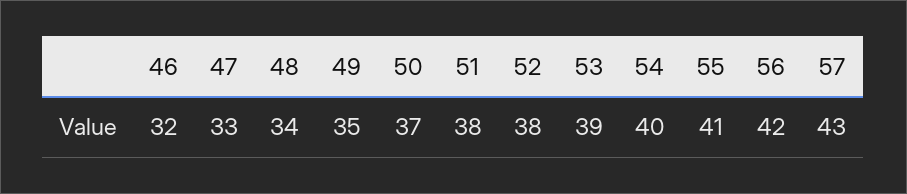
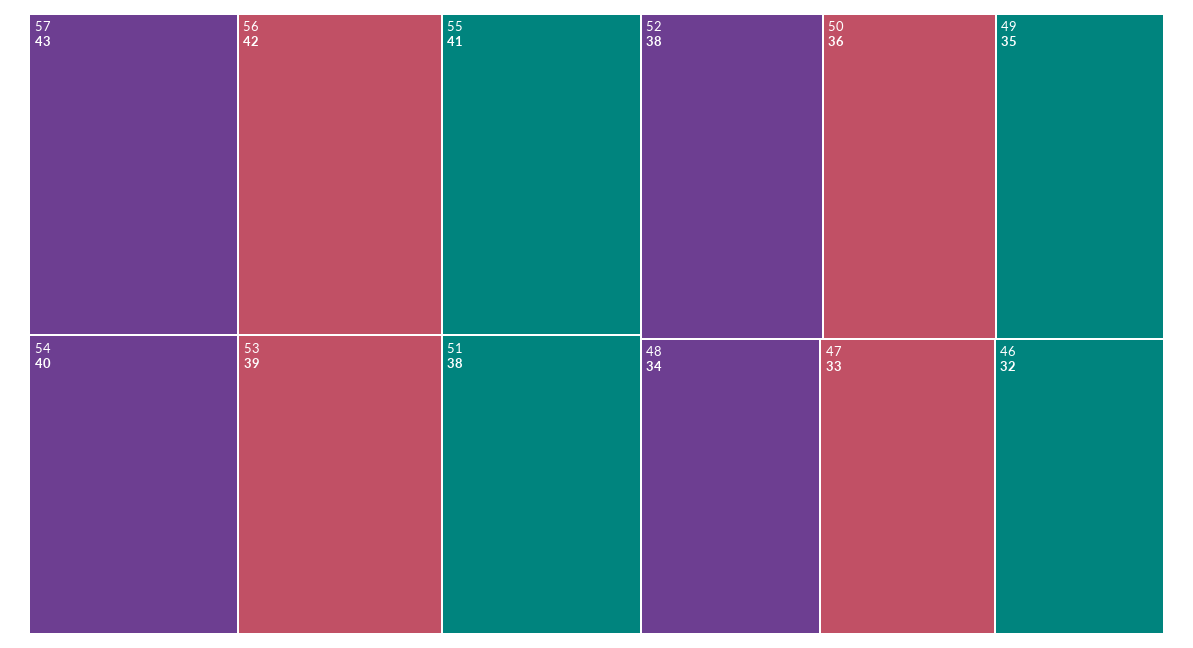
50: 37 -> 36

